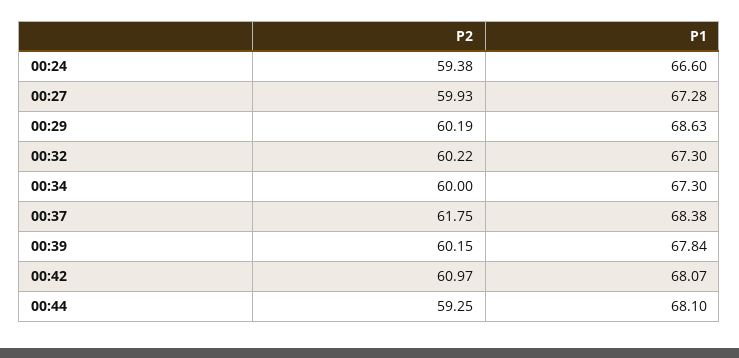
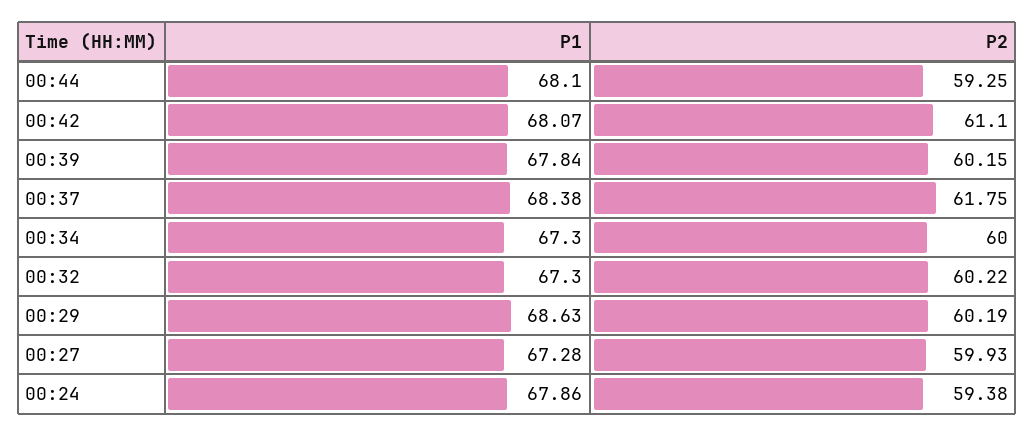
P1, 00:24: 66.6 -> 67.86
P2, 00:42: 60.97 -> 61.1

